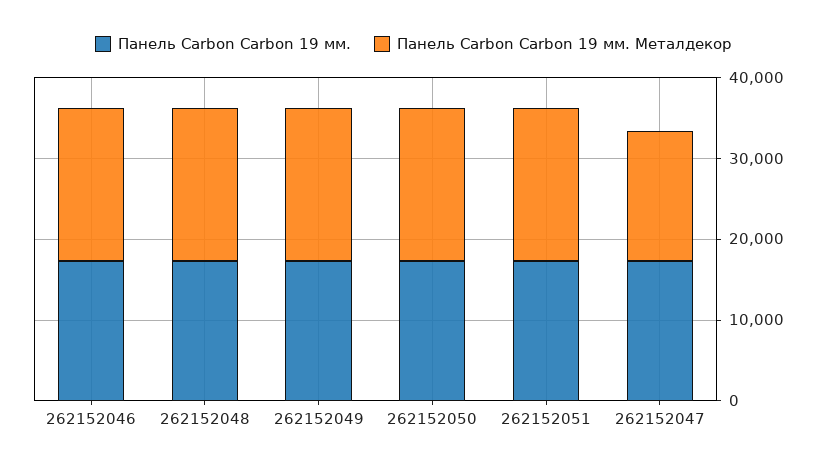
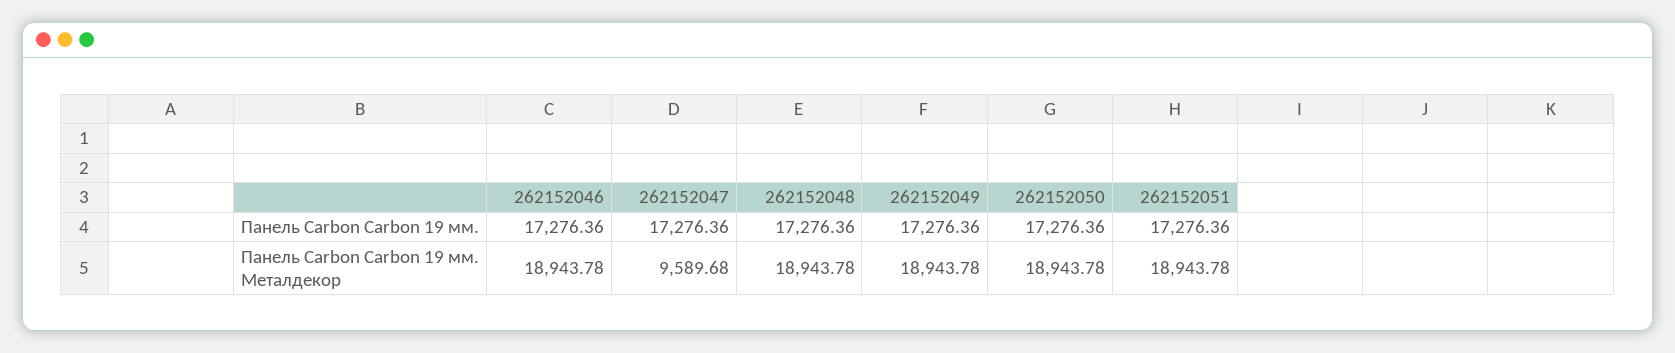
Панель Carbon Carbon 19 мм. Металдекор, 262152047: 16000 -> 9589.68

